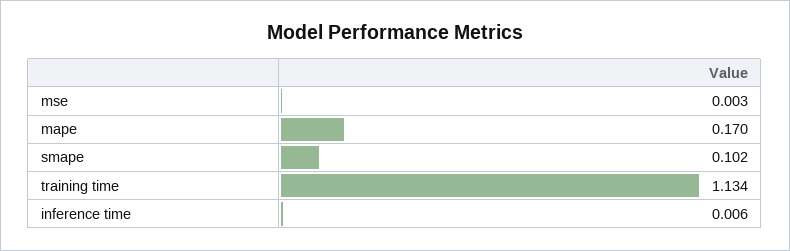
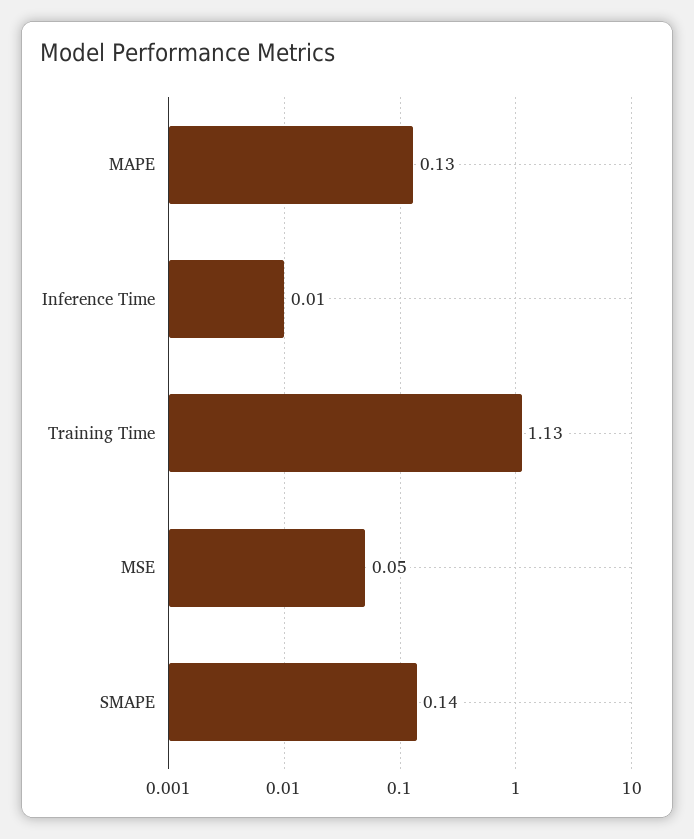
mse: 0.003 -> 0.05
mape: 0.17 -> 0.13
smape: 0.102 -> 0.14

